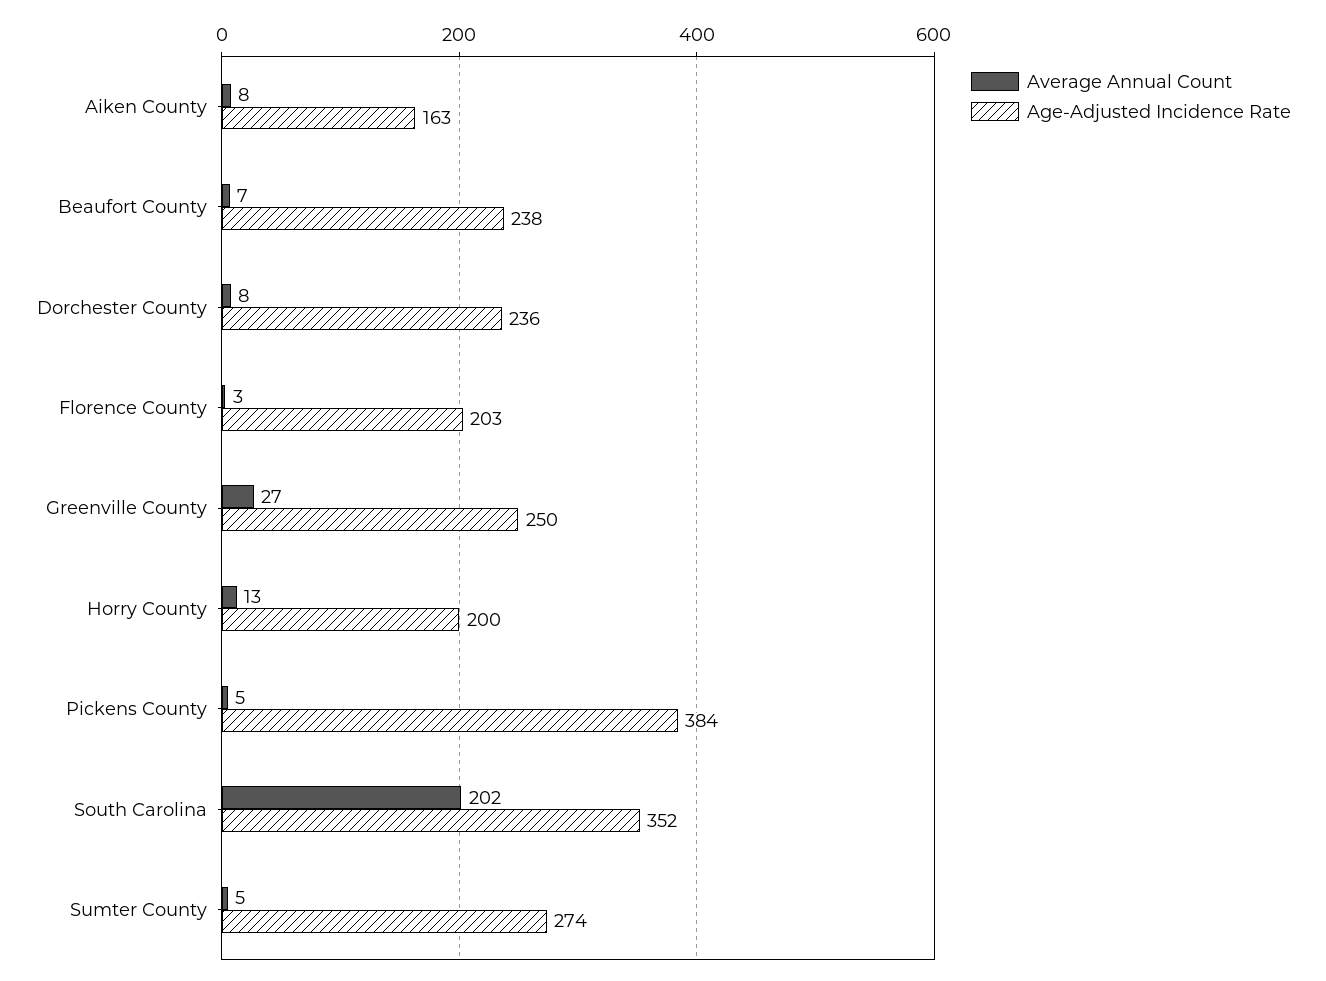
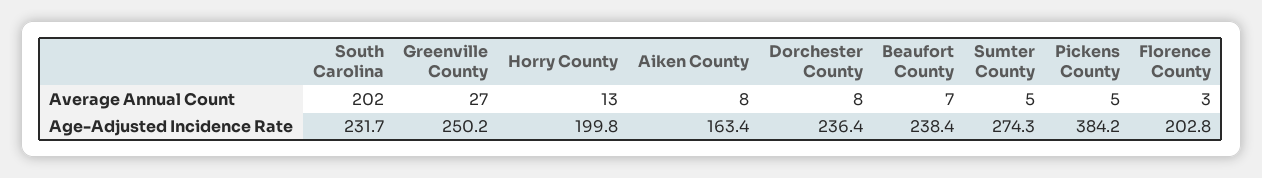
Age-Adjusted Incidence Rate, South Carolina: 352 -> 231.7

